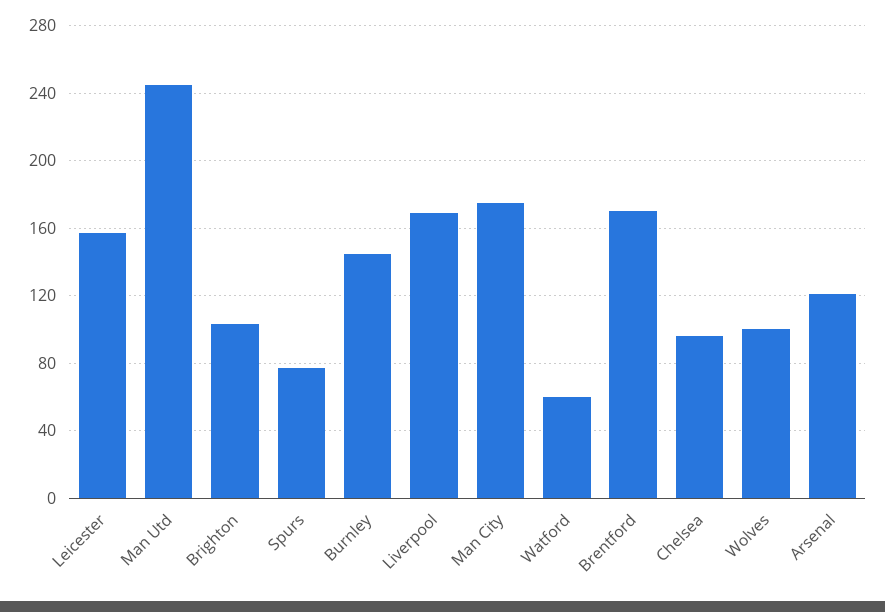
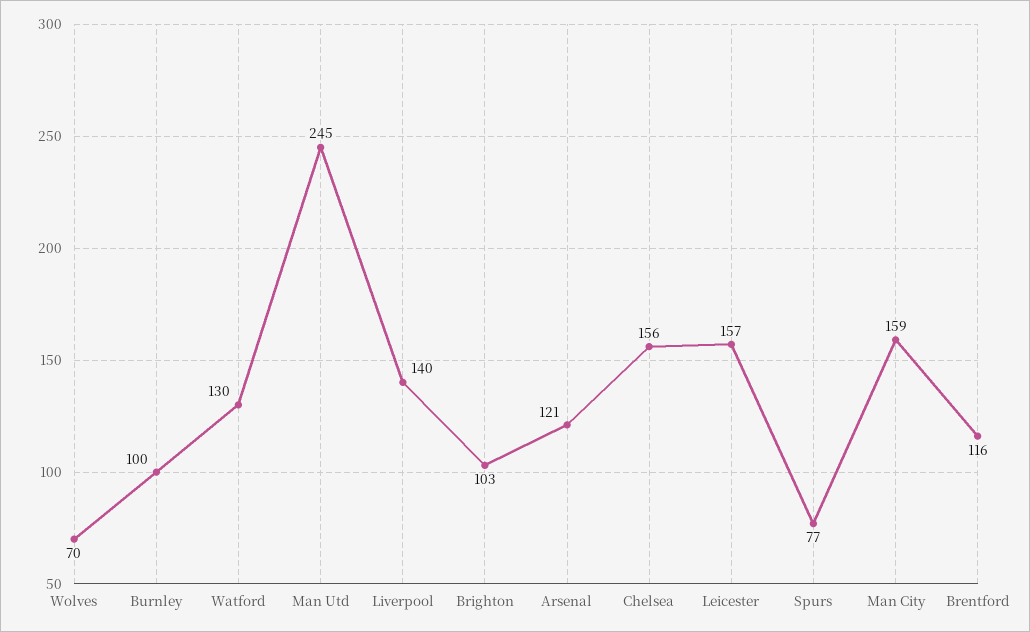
Burnley: 145 -> 100
Liverpool: 170 -> 140
Man City: 175 -> 159
Watford: 60 -> 130
Brentford: 170 -> 116
Chelsea: 95 -> 156
Wolves: 100 -> 70

